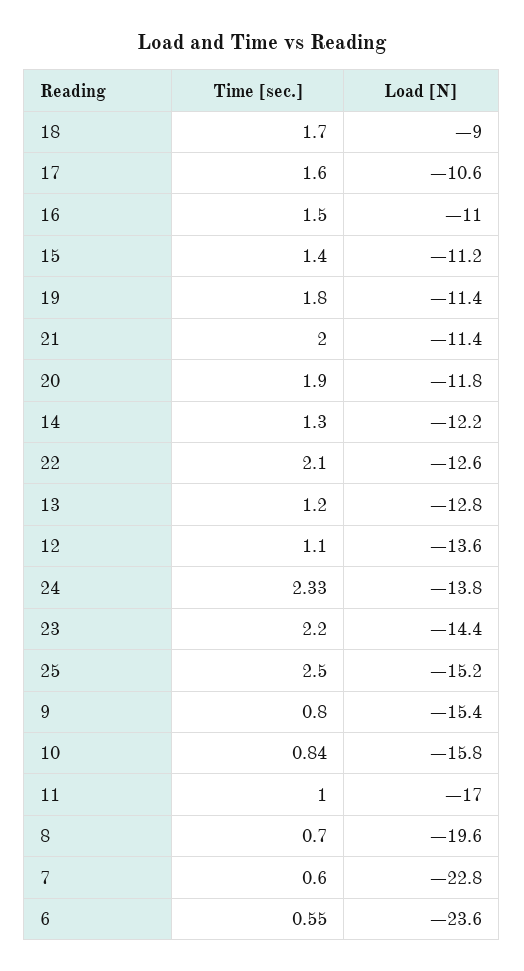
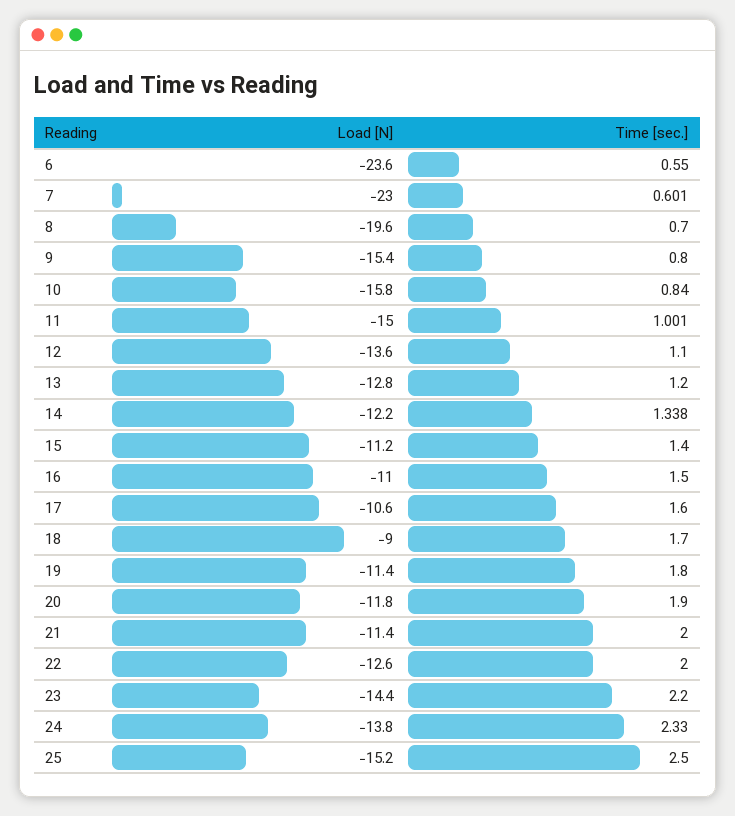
Time [sec.], 14: 1.3 -> 1.338
Time [sec.], 22: 2.1 -> 2
Load [N], 11: -17 -> -15
Load [N], 7: -22.8 -> -23

